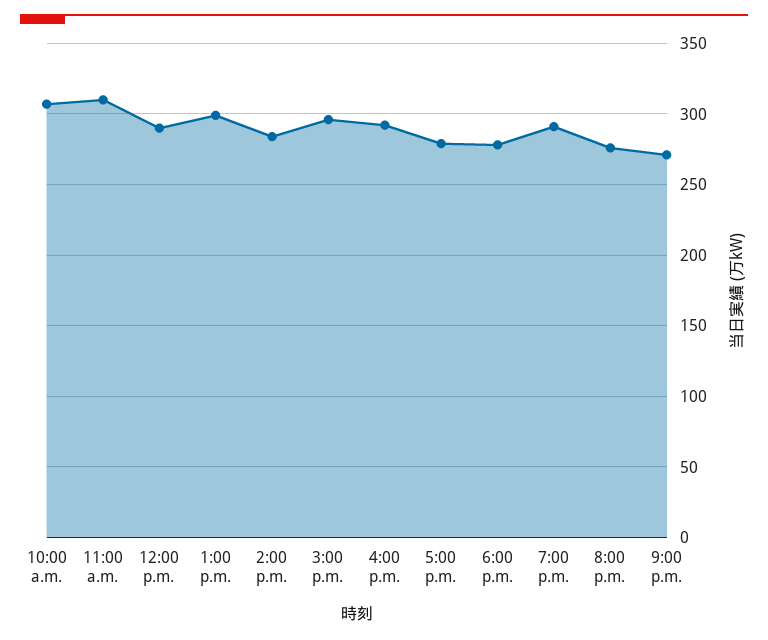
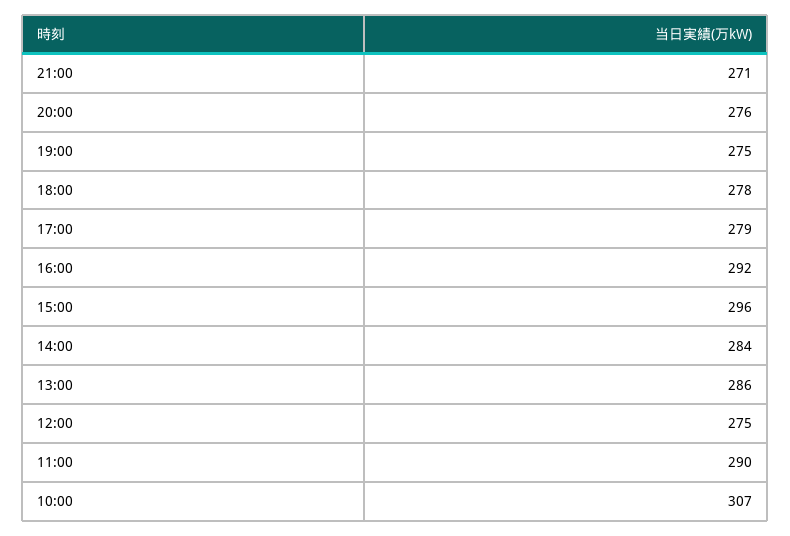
11:00 a.m.: 310 -> 290
12:00 p.m.: 290 -> 275
1:00 p.m.: 300 -> 286
7:00 p.m.: 290 -> 275

